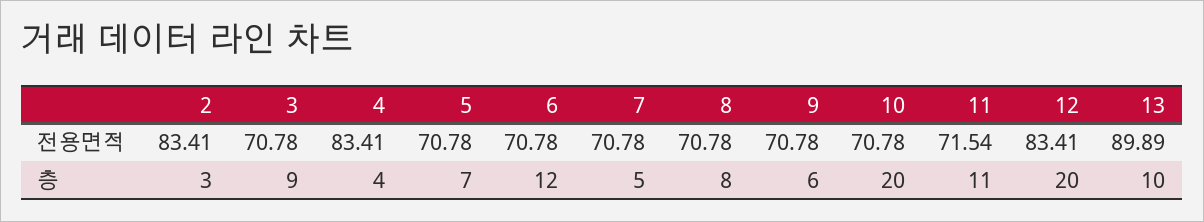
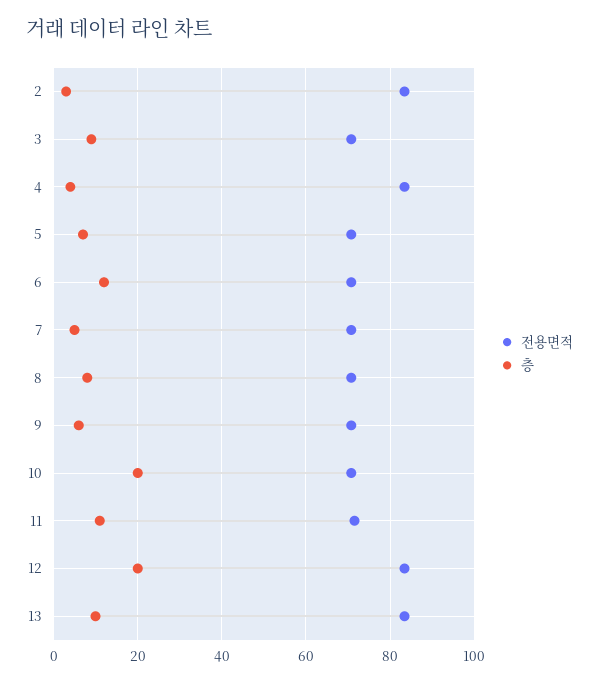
전용면적, 13: 89.89 -> 84

